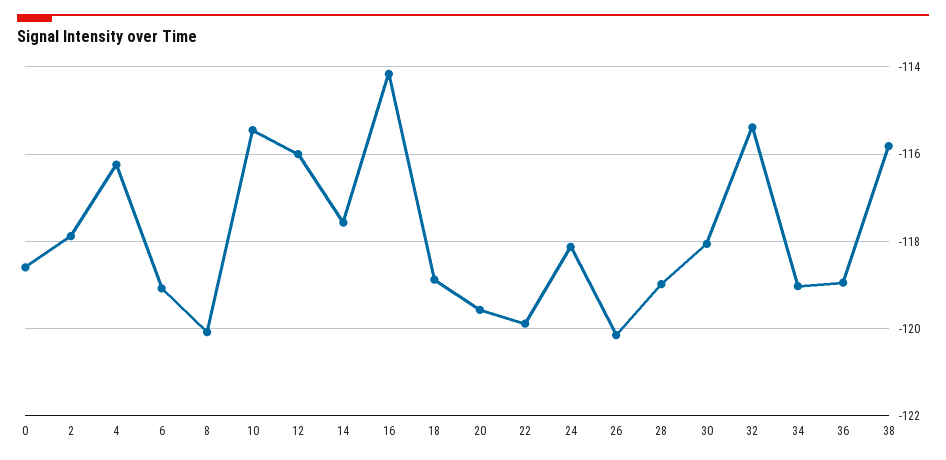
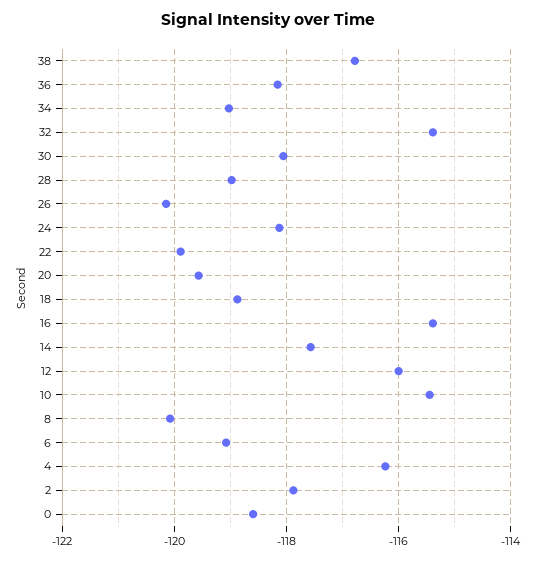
16: -114.2 -> -115.4
36: -119 -> -118.2
38: -115.8 -> -116.8

